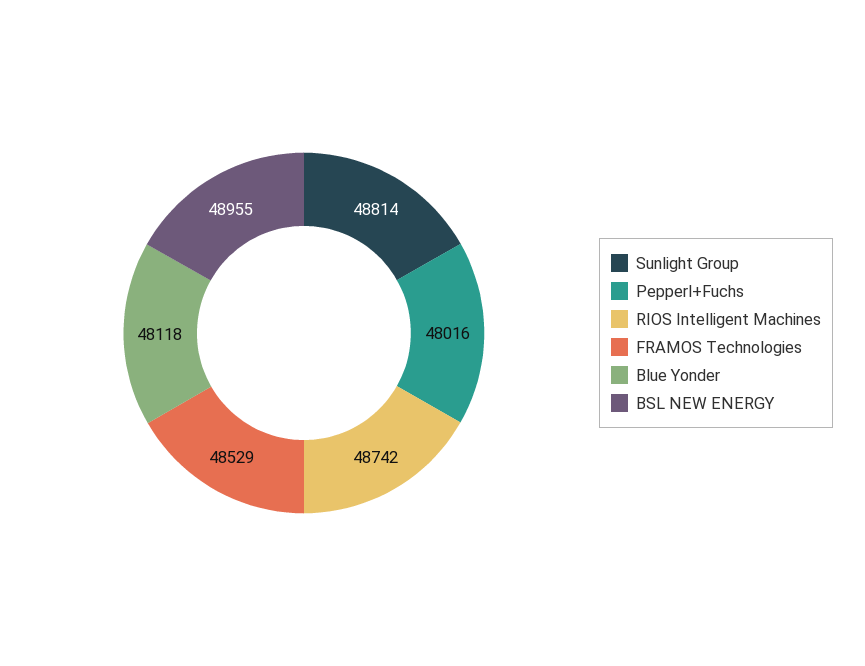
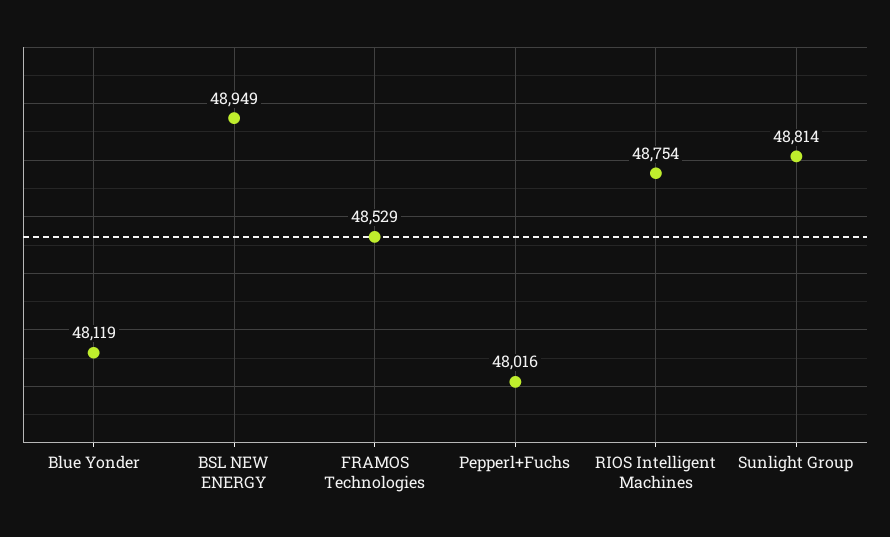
RIOS Intelligent Machines: 48742 -> 48754
Blue Yonder: 48118 -> 48119
BSL NEW ENERGY: 48955 -> 48949

